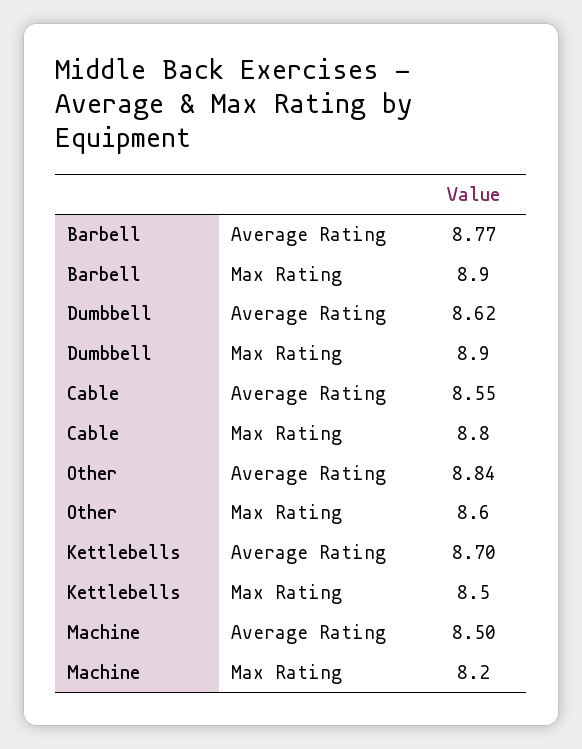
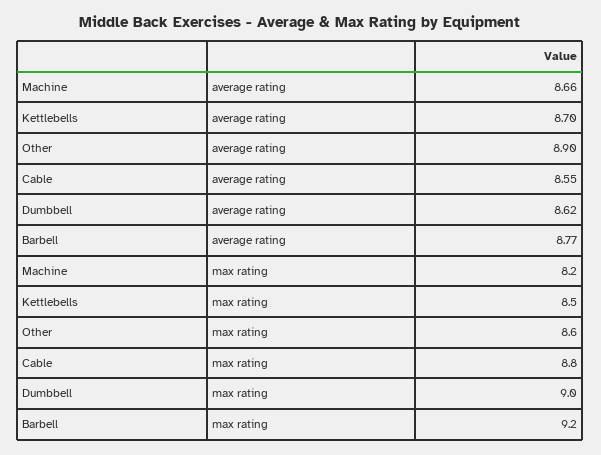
Barbell, Max Rating: 8.9 -> 9.2
Dumbbell, Max Rating: 8.9 -> 9
Other, Average Rating: 8.84 -> 8.9
Machine, Average Rating: 8.5 -> 8.66

